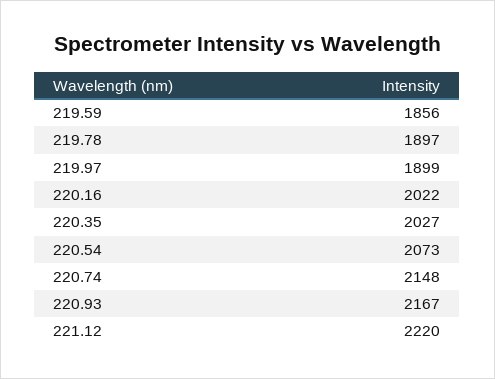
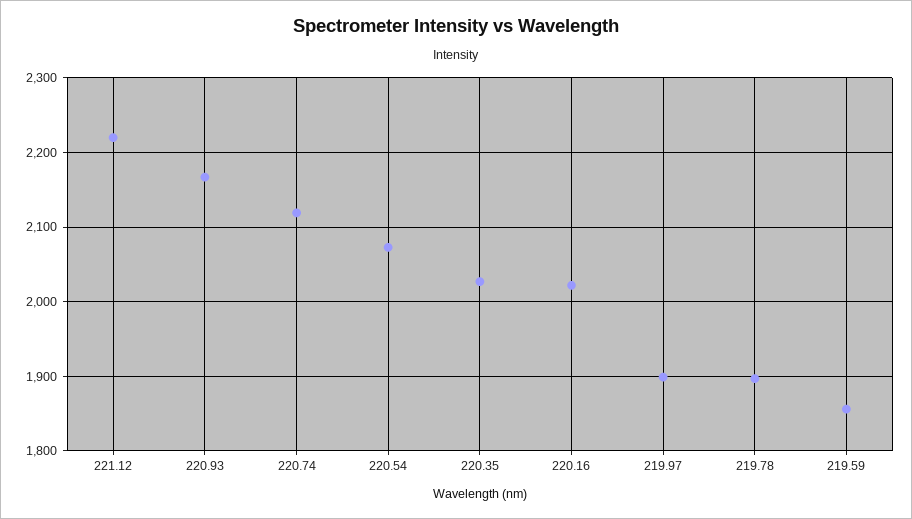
220.74: 2148 -> 2120

